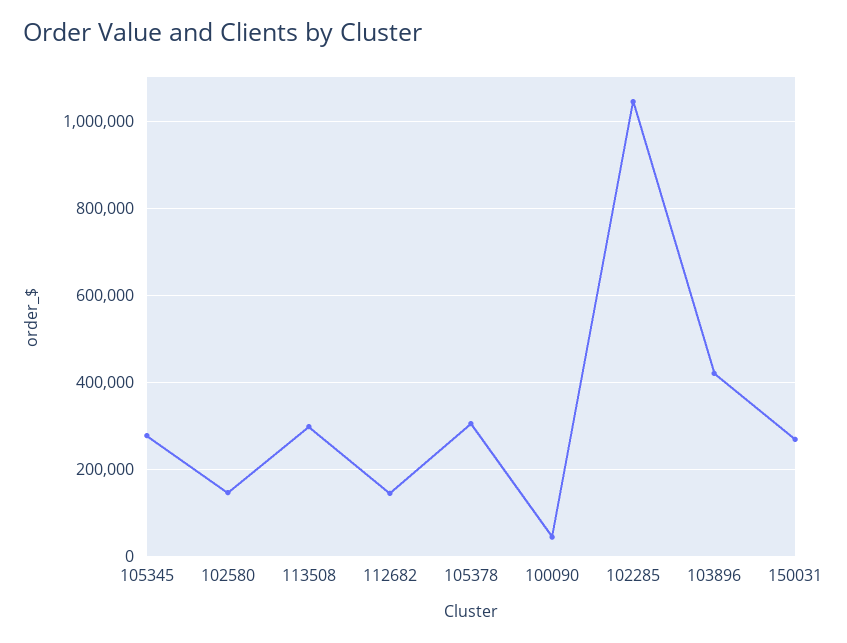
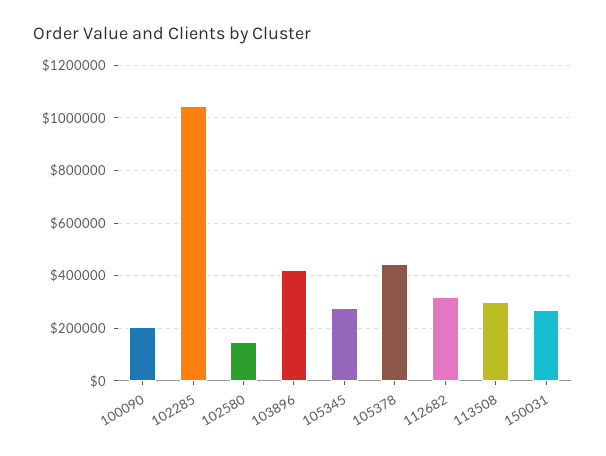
112682: 140000 -> 325000
105378: 300000 -> 450000
100090: 40000 -> 200000

